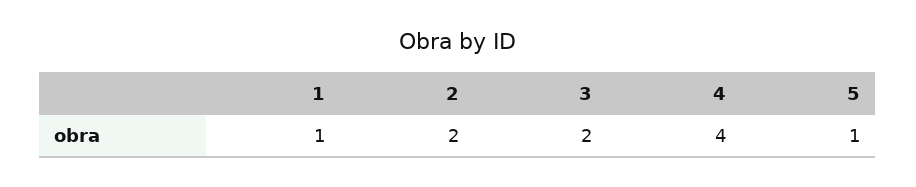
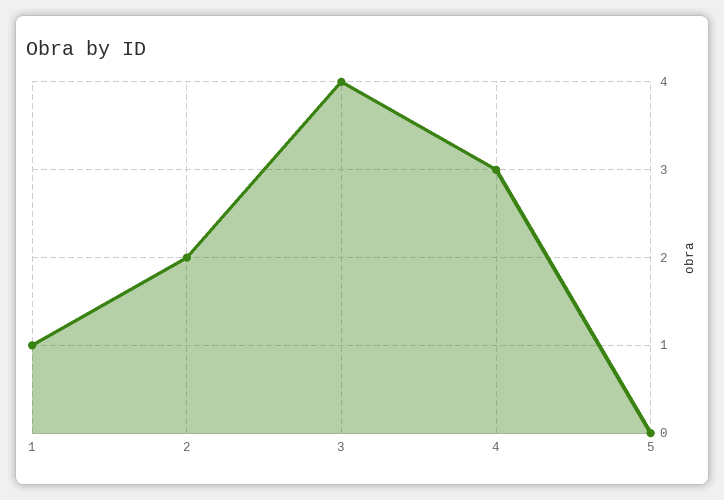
3: 2 -> 4
4: 4 -> 3
5: 1 -> 0

